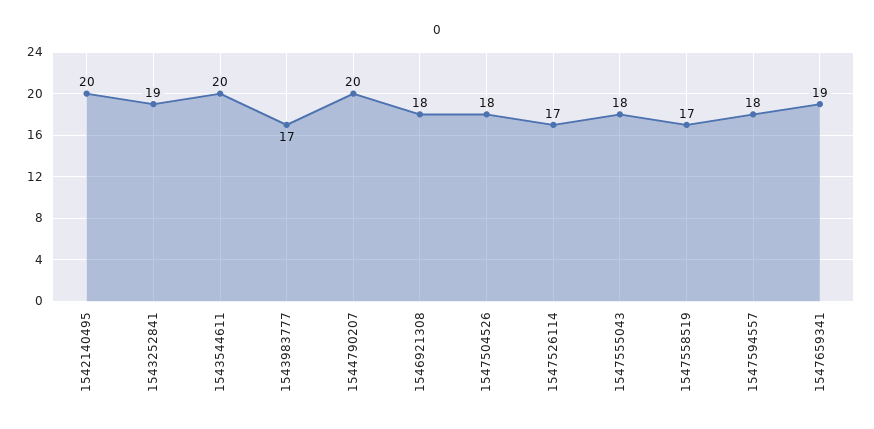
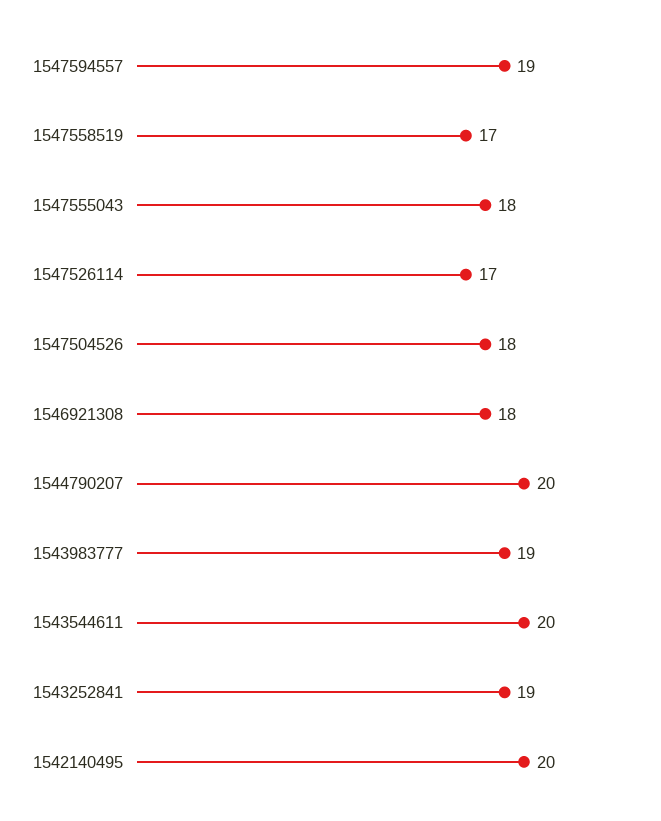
1543983777: 17 -> 19
1547594557: 18 -> 19
1547659341: 19 -> none

